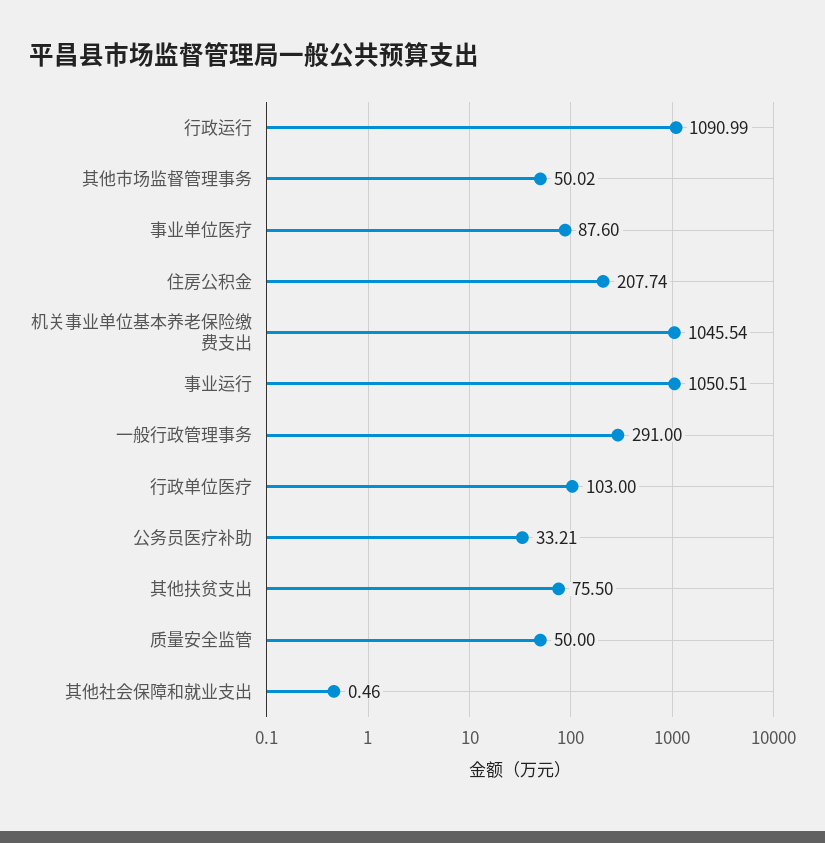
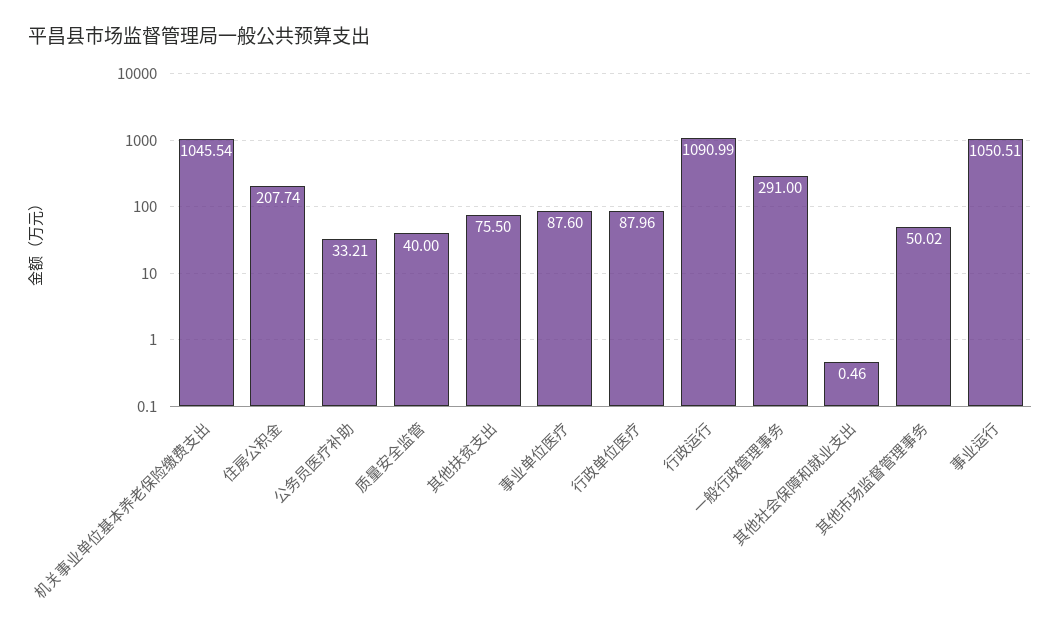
行政单位医疗: 103 -> 87.96
质量安全监管: 50 -> 40

